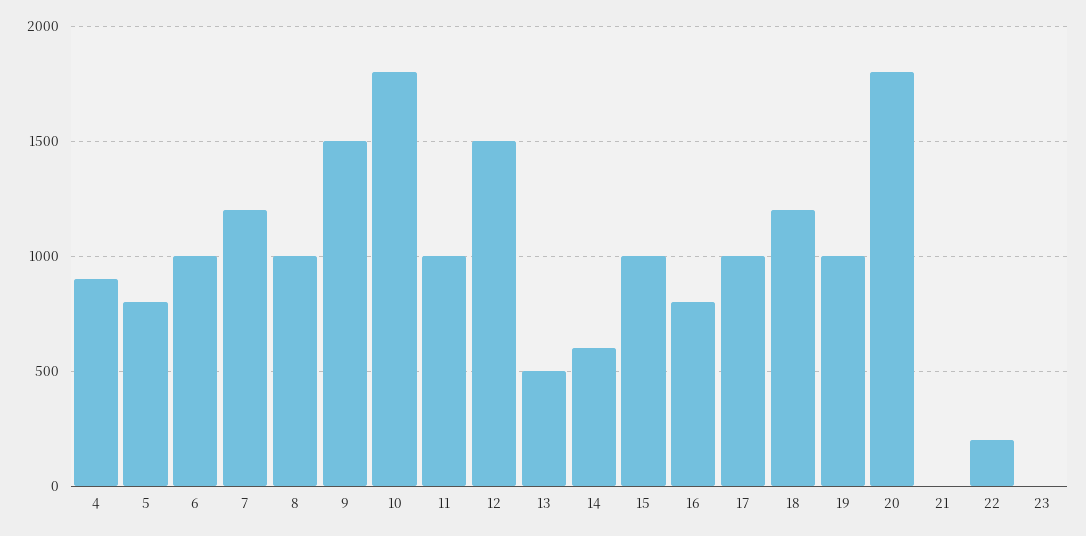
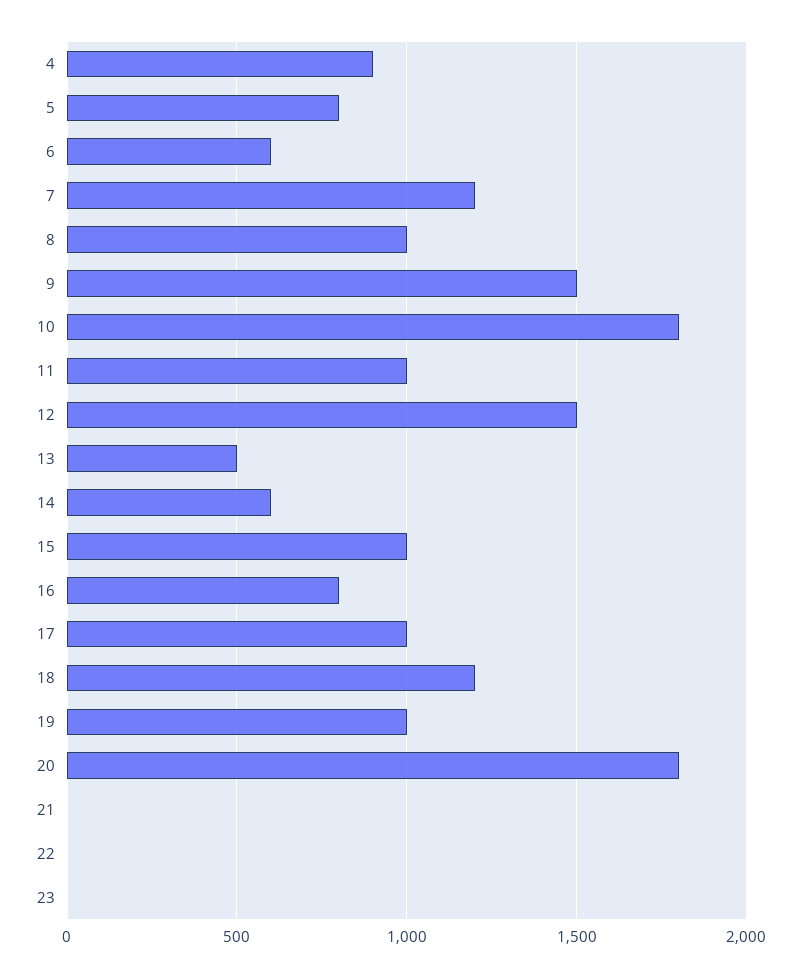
6: 1000 -> 600
22: 200 -> 0

